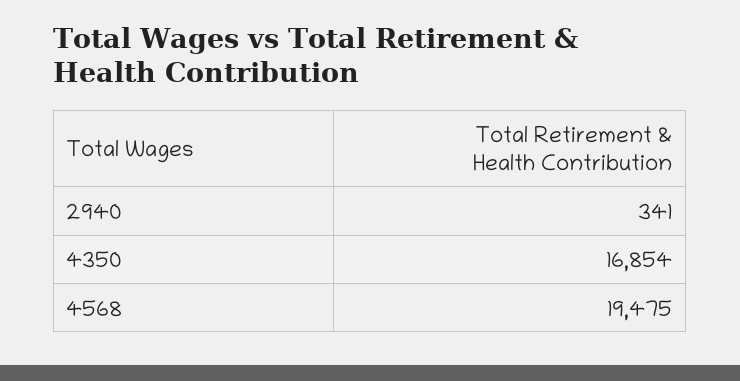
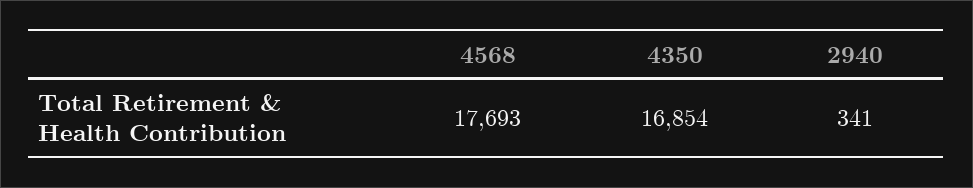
4568: 19475 -> 17693

